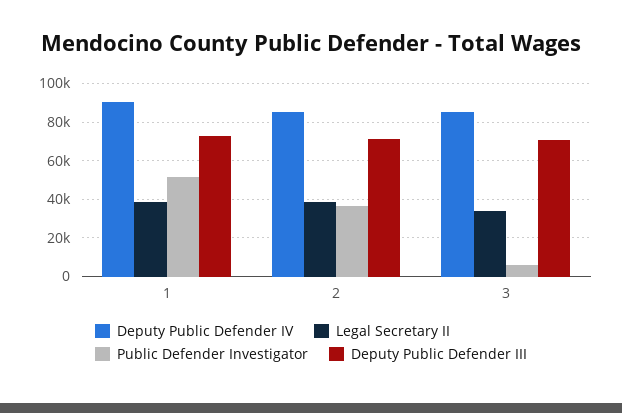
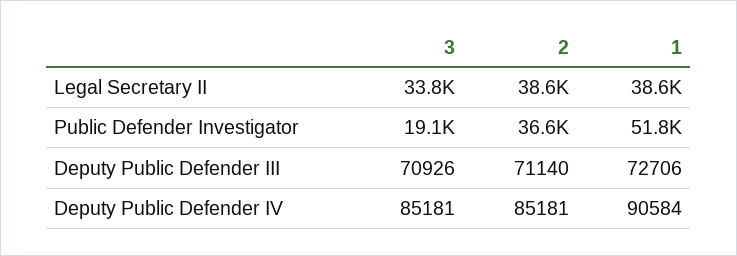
Public Defender Investigator, 3: 5000 -> 19100

